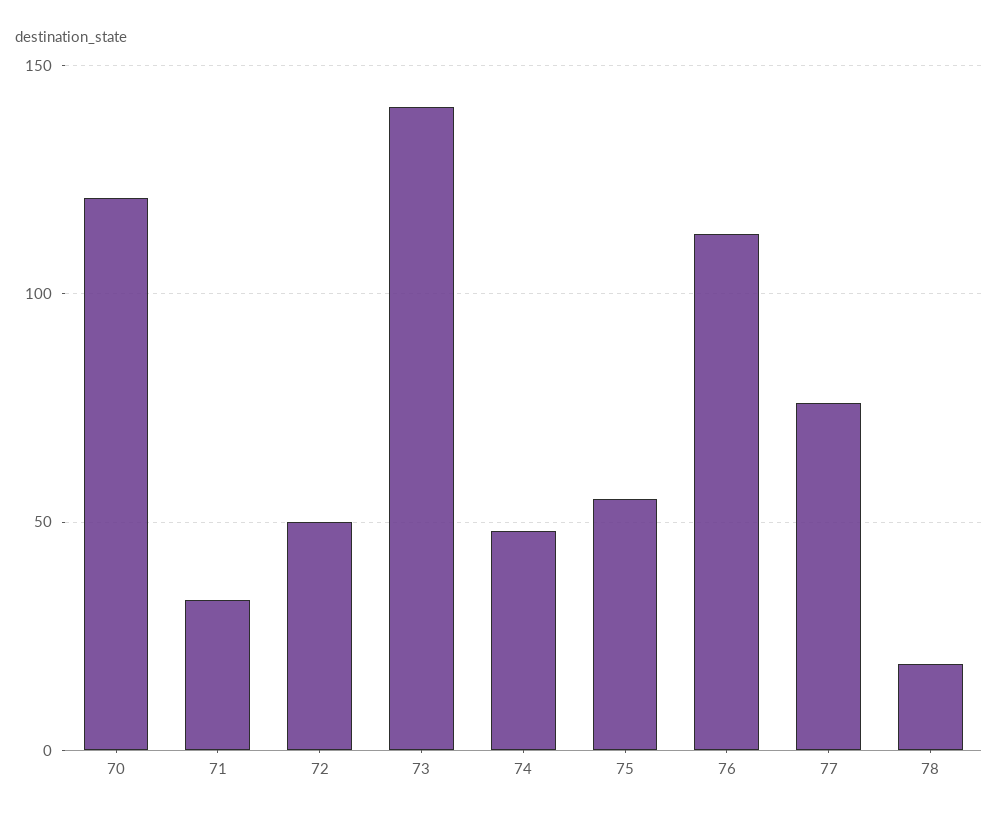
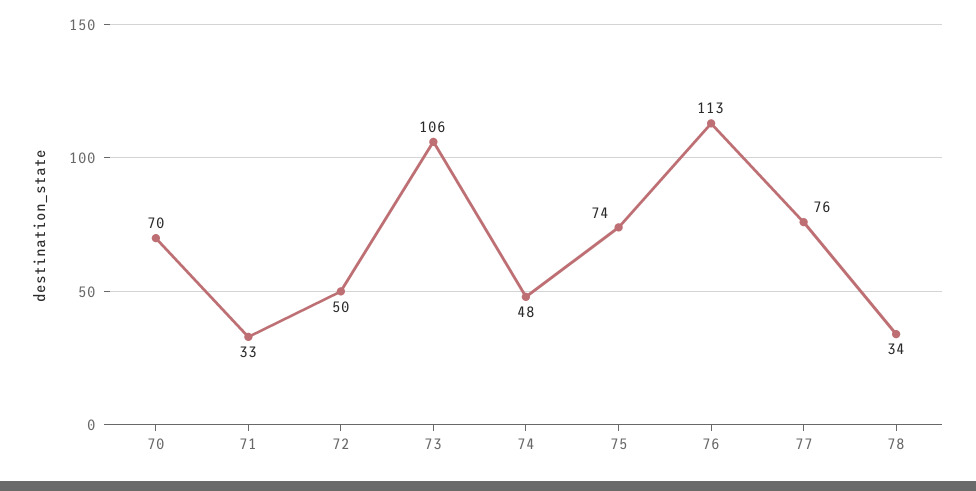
70: 120 -> 70
73: 140 -> 106
75: 55 -> 74
78: 20 -> 34

